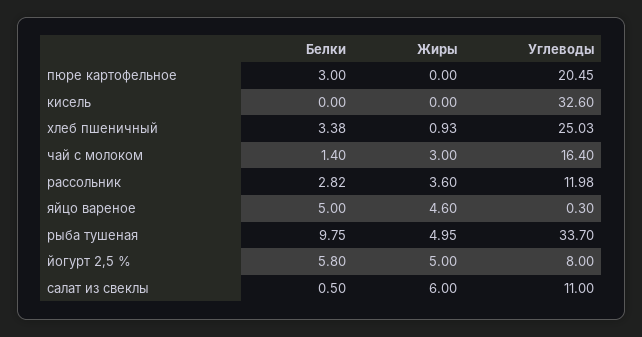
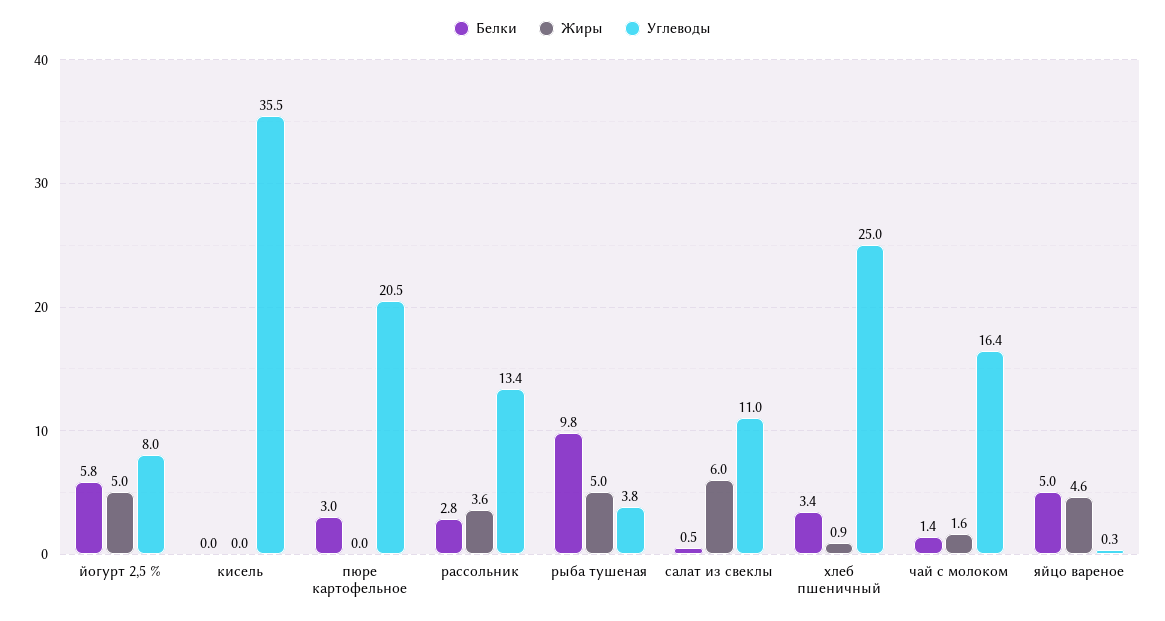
Углеводы, кисель: 32.6 -> 35.5
Жиры, чай с молоком: 3 -> 1.6
Углеводы, рассольник: 11.98 -> 13.4
Углеводы, рыба тушеная: 33.7 -> 3.8

